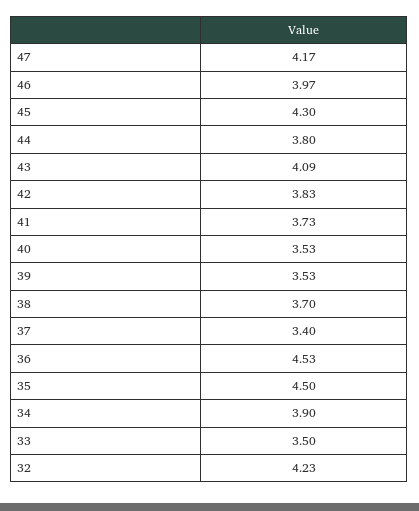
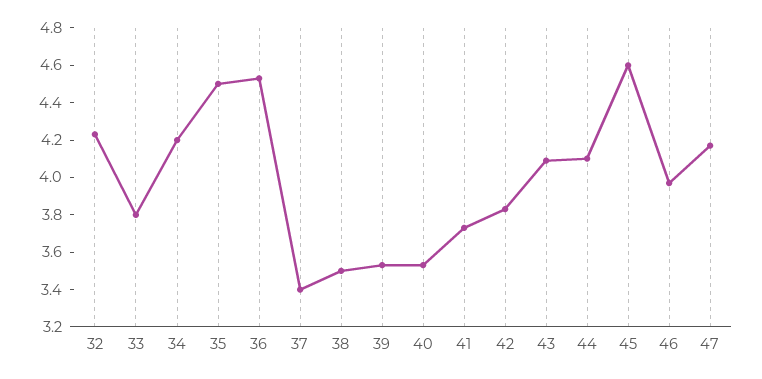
45: 4.3 -> 4.6
44: 3.8 -> 4.1
38: 3.7 -> 3.5
34: 3.9 -> 4.2
33: 3.5 -> 3.8

